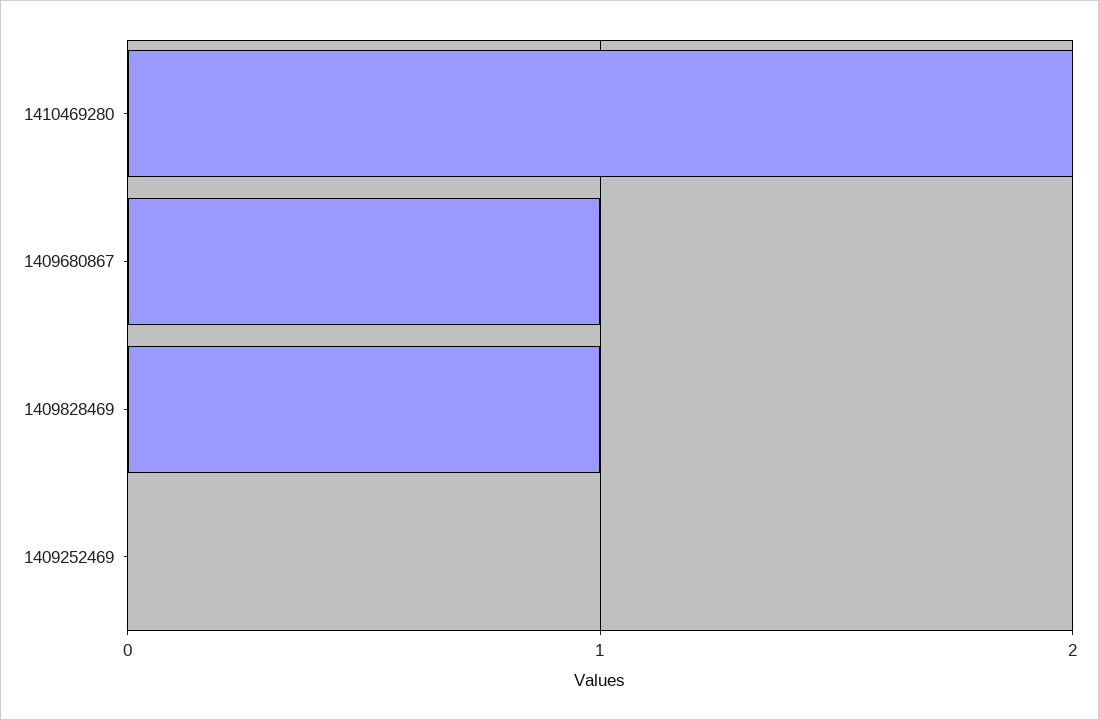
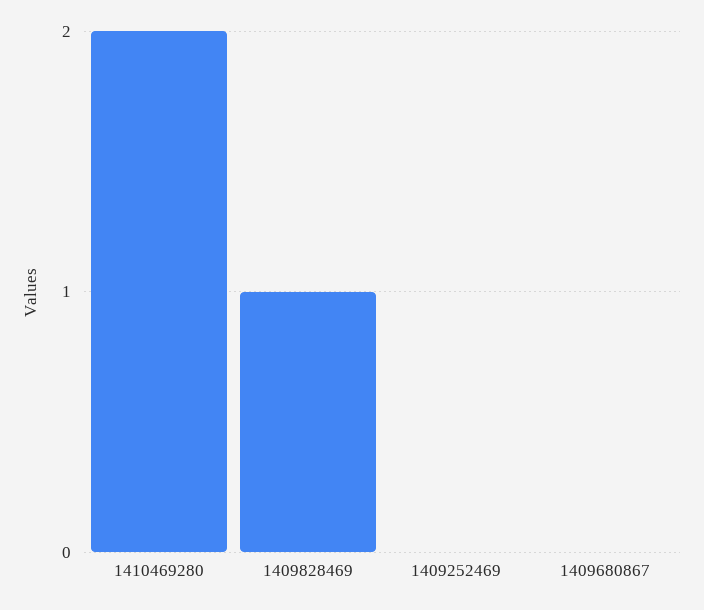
1409680867: 1 -> 0

